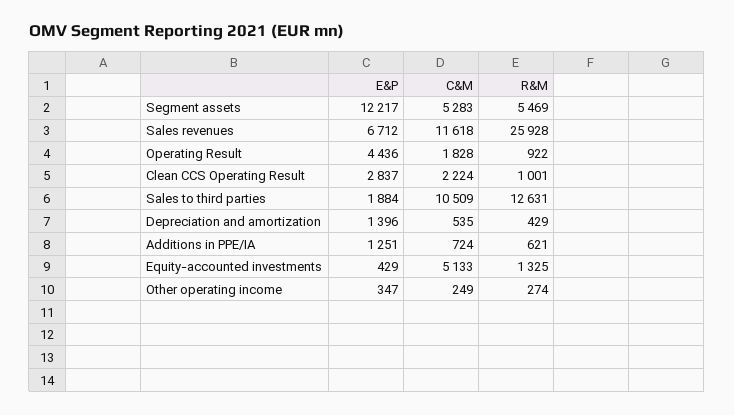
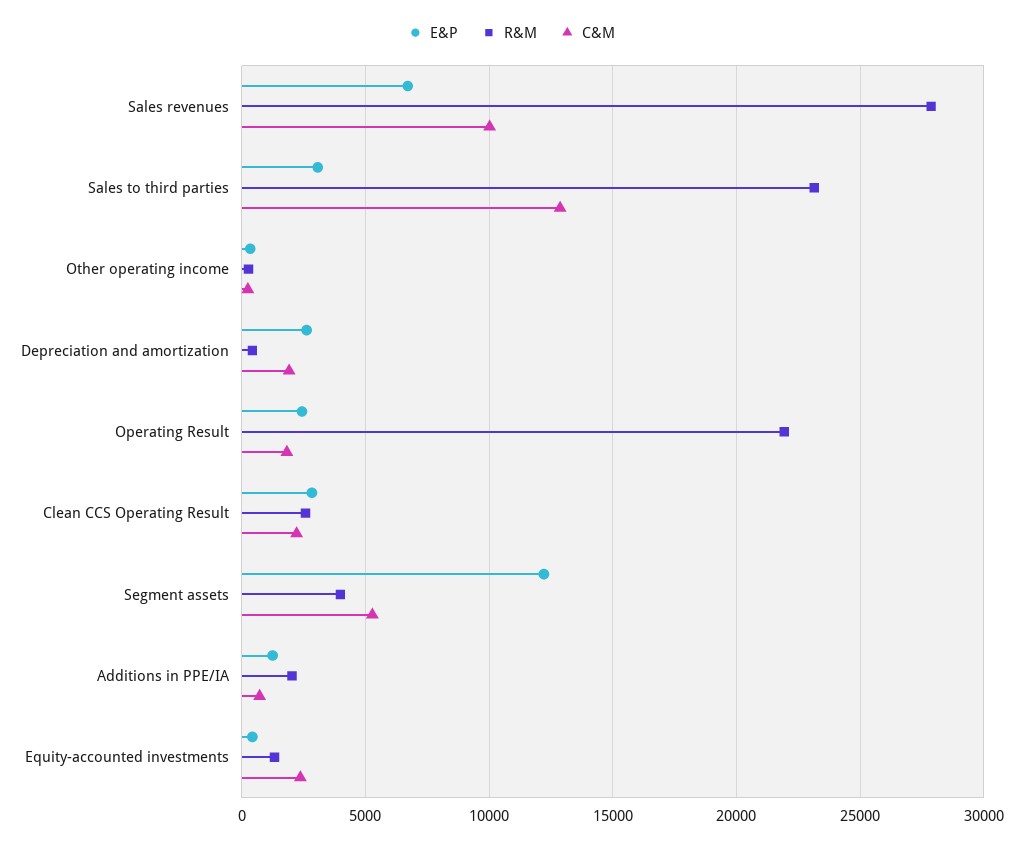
R&M, Segment assets: 5469 -> 4000
C&M, Sales revenues: 11618 -> 10000
R&M, Sales revenues: 25928 -> 28000
E&P, Operating Result: 4436 -> 2500
R&M, Operating Result: 922 -> 22000
R&M, Clean CCS Operating Result: 1001 -> 2500
E&P, Sales to third parties: 1884 -> 3000
C&M, Sales to third parties: 10509 -> 13000
R&M, Sales to third parties: 12631 -> 23000
E&P, Depreciation and amortization: 1396 -> 2500
C&M, Depreciation and amortization: 535 -> 2000
R&M, Additions in PPE/IA: 621 -> 2000
C&M, Equity-accounted investments: 5133 -> 2500

